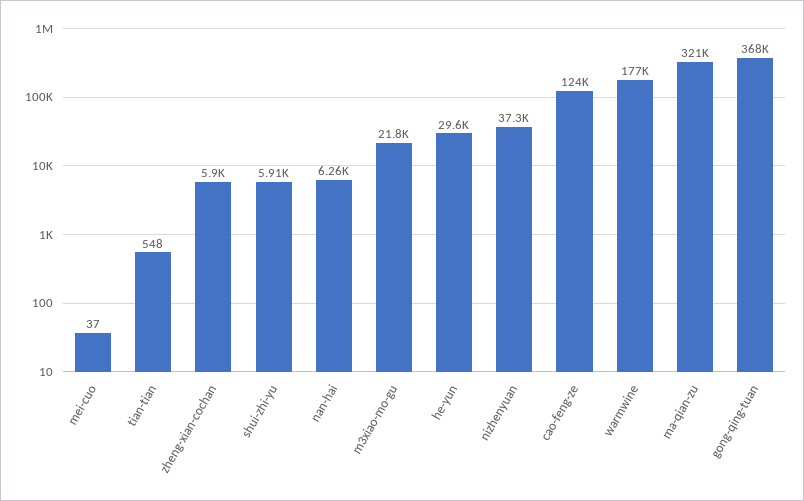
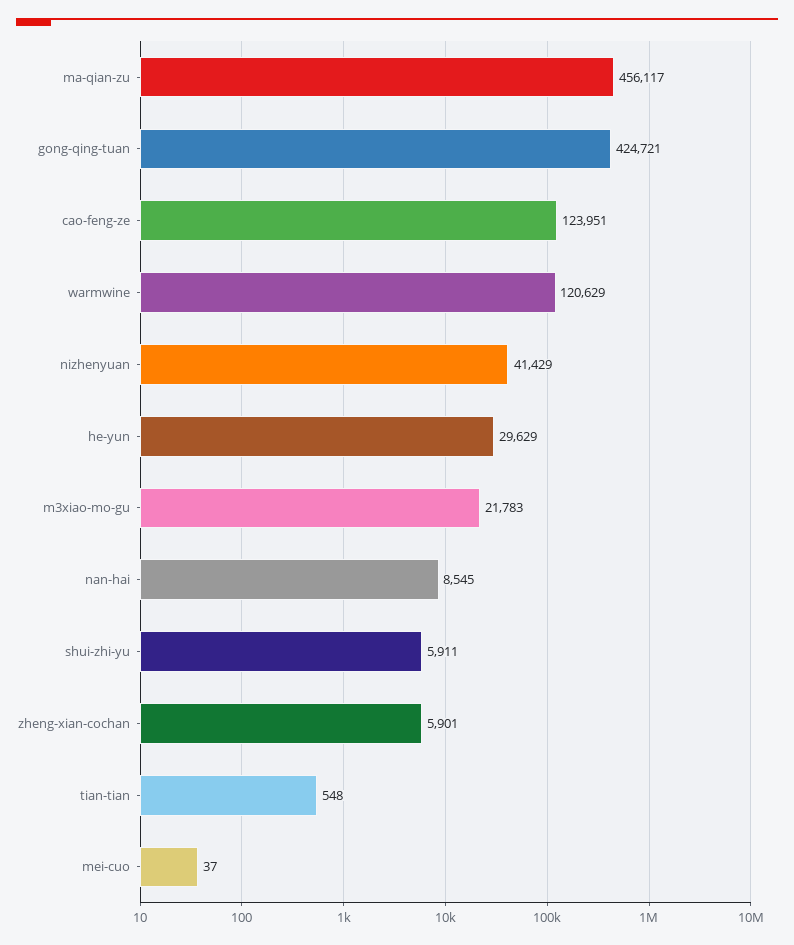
nan-hai: 6260 -> 8545
nizhenyuan: 37300 -> 41429
warmwine: 177000 -> 120629
ma-qian-zu: 321000 -> 456117
gong-qing-tuan: 368000 -> 424721

